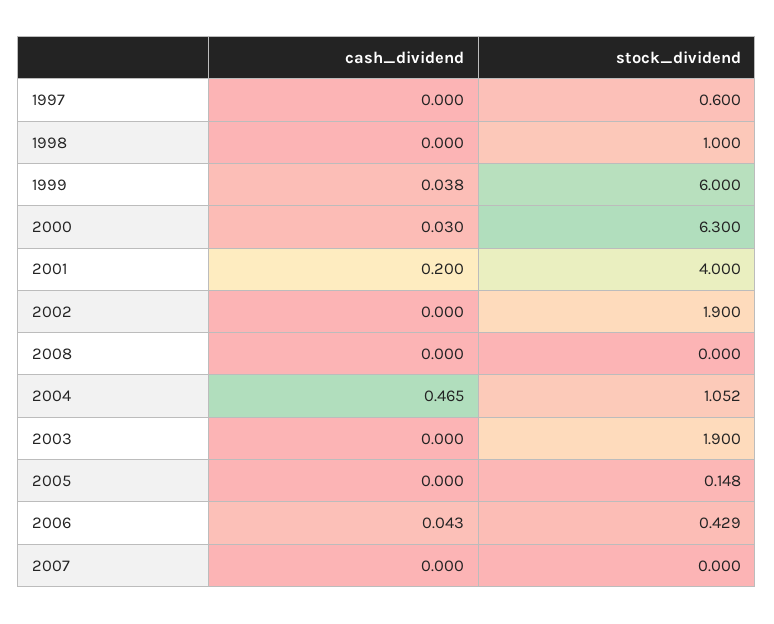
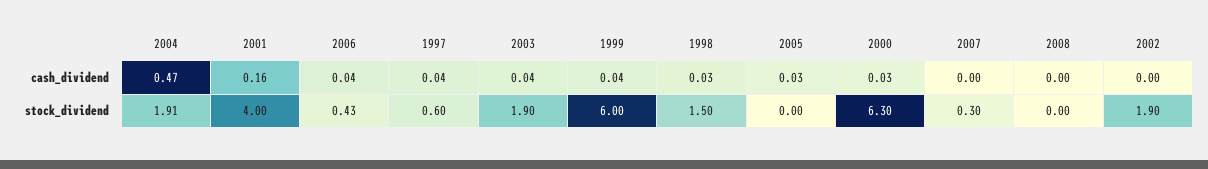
cash_dividend, 1997: 0 -> 0.04
cash_dividend, 1998: 0 -> 0.03
stock_dividend, 1998: 1 -> 1.5
cash_dividend, 2001: 0.2 -> 0.16
stock_dividend, 2004: 1.052 -> 1.91
cash_dividend, 2003: 0 -> 0.04
cash_dividend, 2005: 0 -> 0.03
stock_dividend, 2005: 0.148 -> 0
stock_dividend, 2007: 0 -> 0.3

